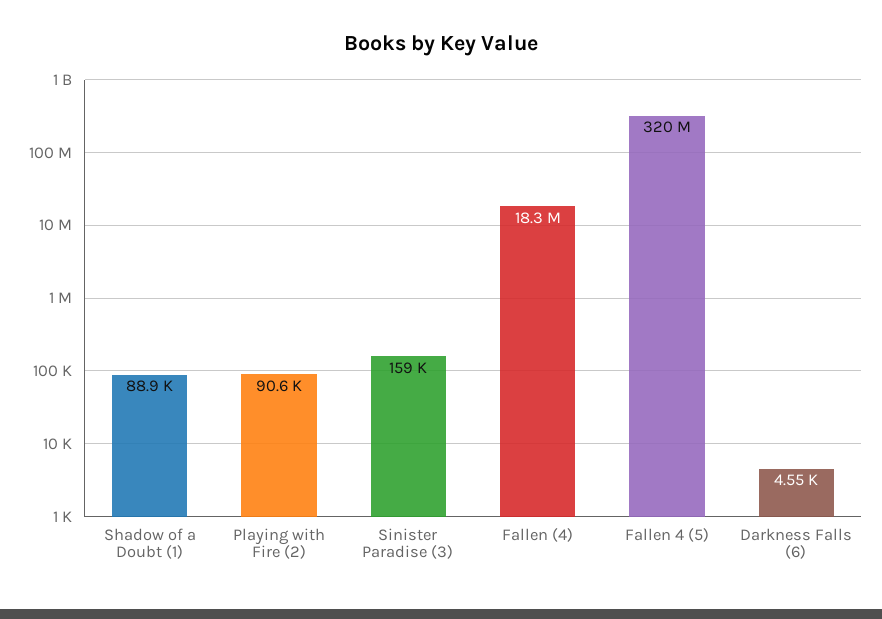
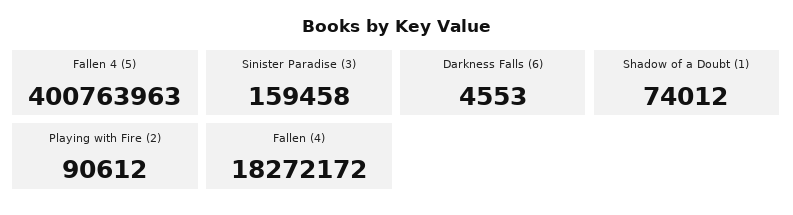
Shadow of a Doubt (1): 88900 -> 74012
Fallen 4 (5): 320000000 -> 400763963

